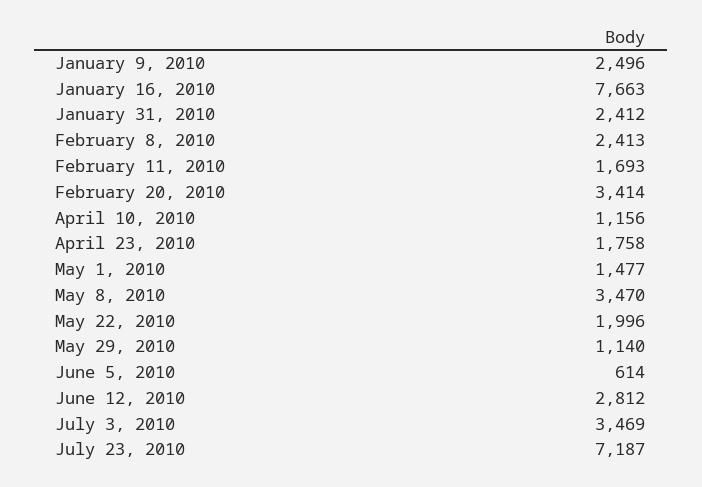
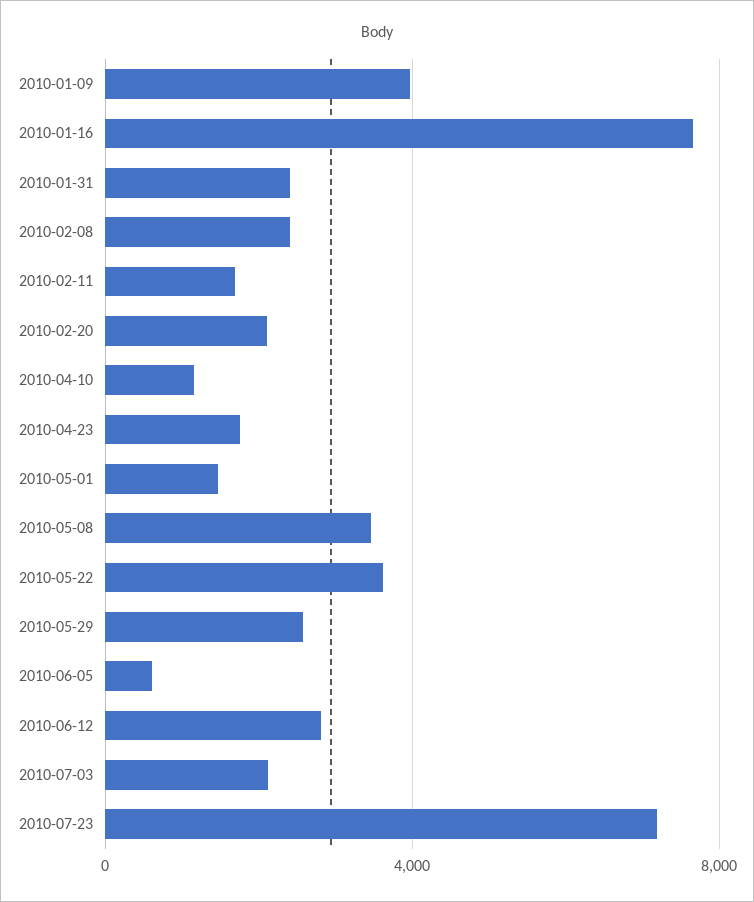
January 9, 2010: 2496 -> 4000
February 20, 2010: 3414 -> 2000
May 22, 2010: 1996 -> 3500
May 29, 2010: 1140 -> 2500
July 3, 2010: 3469 -> 2000

